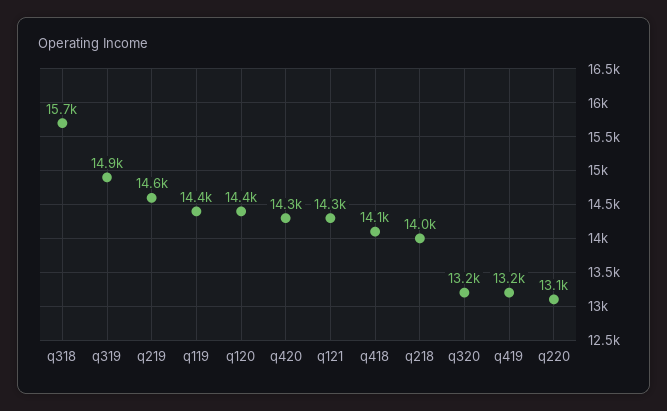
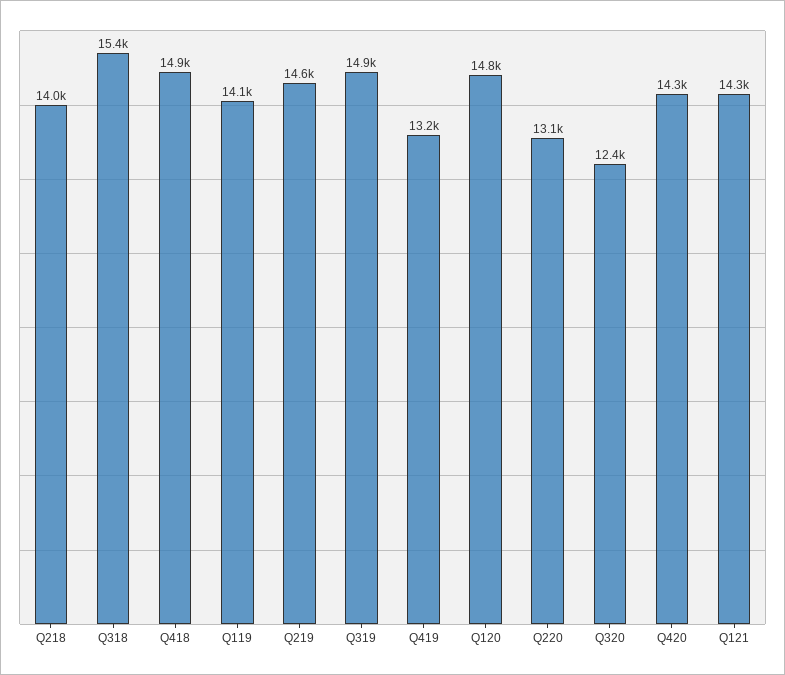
q318: 15700 -> 15400
q119: 14400 -> 14100
q120: 14400 -> 14800
q418: 14100 -> 14900
q320: 13200 -> 12400

